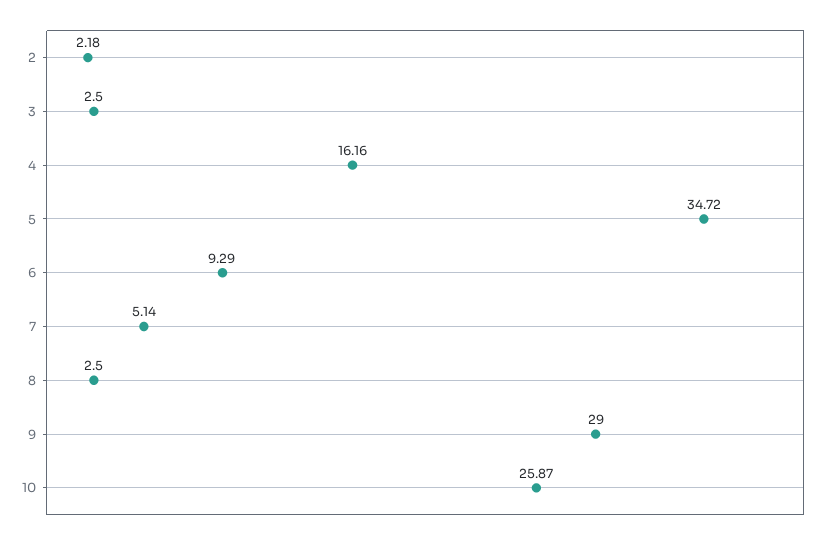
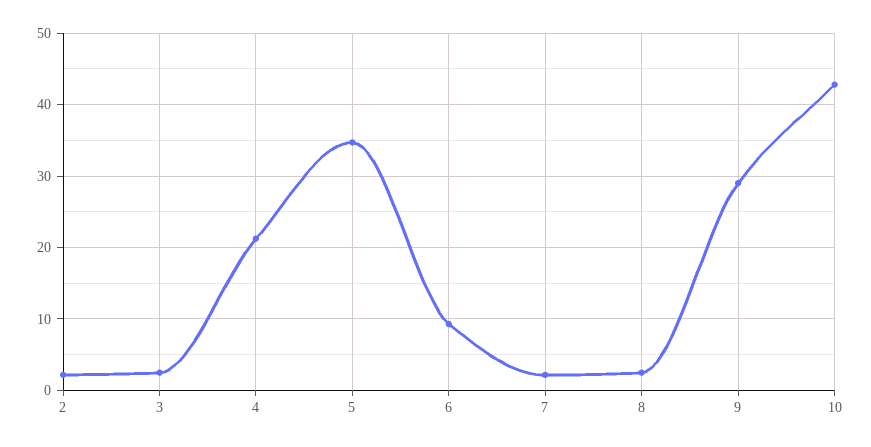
4: 16.16 -> 21
7: 5.14 -> 2
10: 25.87 -> 43

